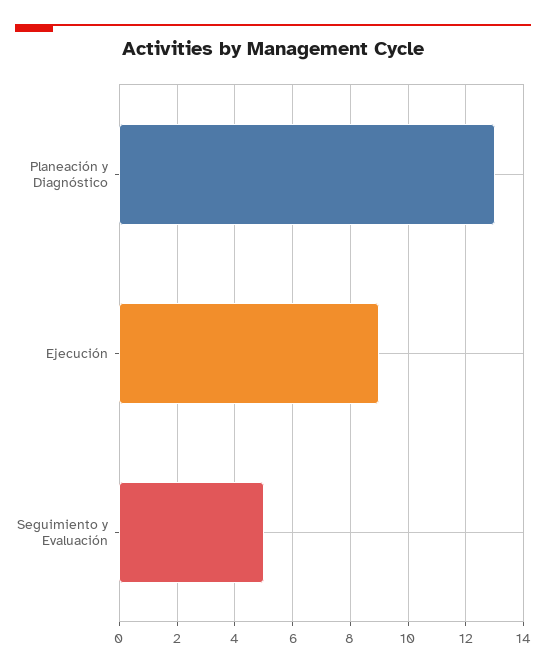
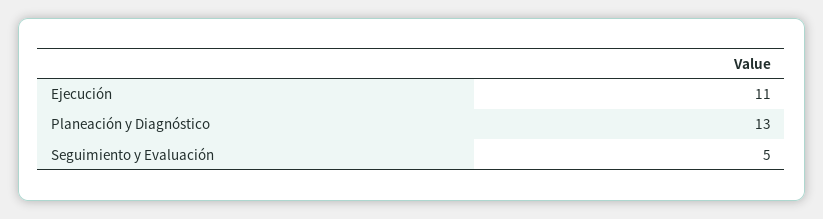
Ejecución: 9 -> 11

